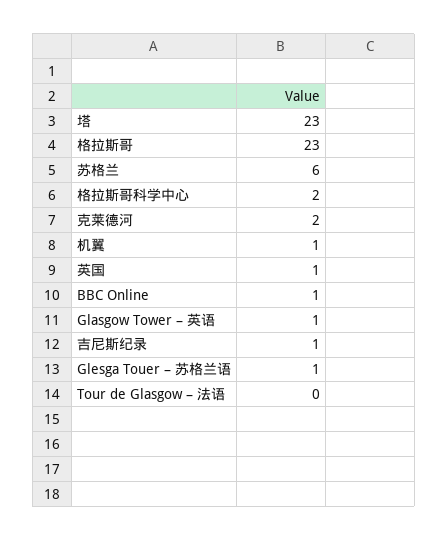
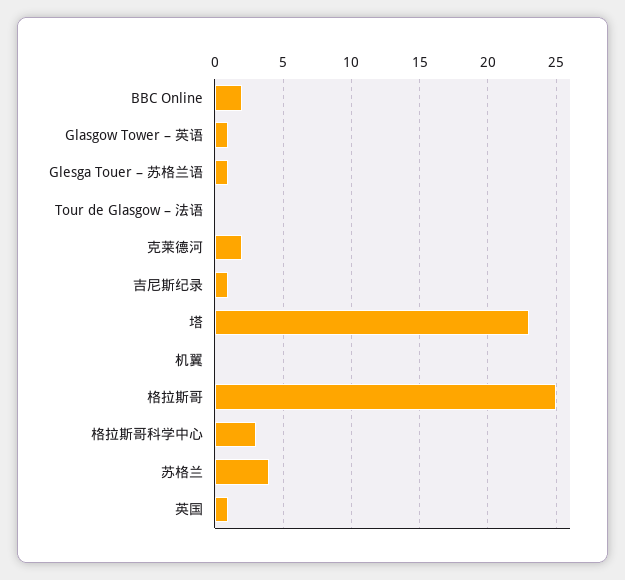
格拉斯哥: 23 -> 25
苏格兰: 6 -> 4
格拉斯哥科学中心: 2 -> 3
机翼: 1 -> 0
BBC Online: 1 -> 2

